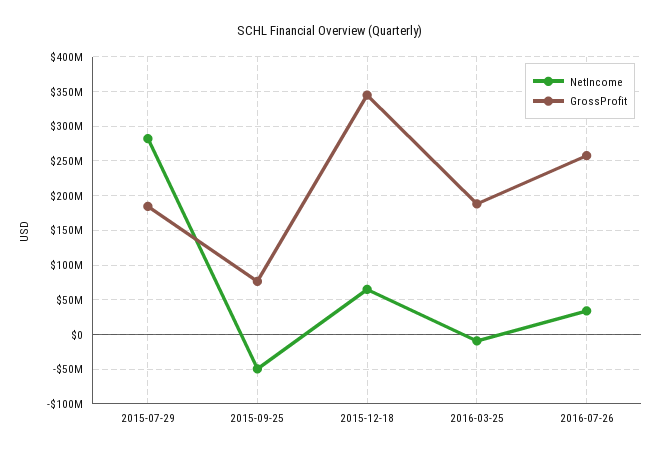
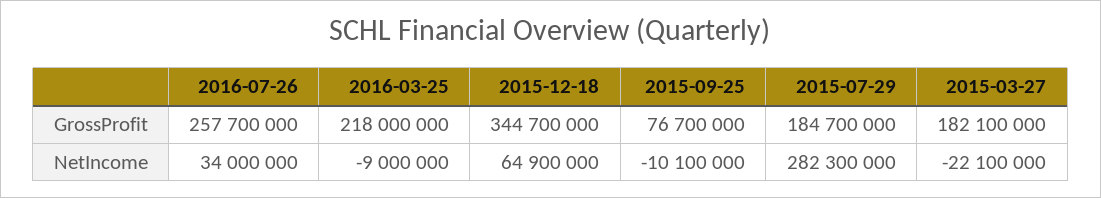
NetIncome, 2015-09-25: -50000000 -> -10100000
GrossProfit, 2016-03-25: 190000000 -> 218000000
GrossProfit, 2015-03-27: none -> 182100000
NetIncome, 2015-03-27: none -> -22100000

